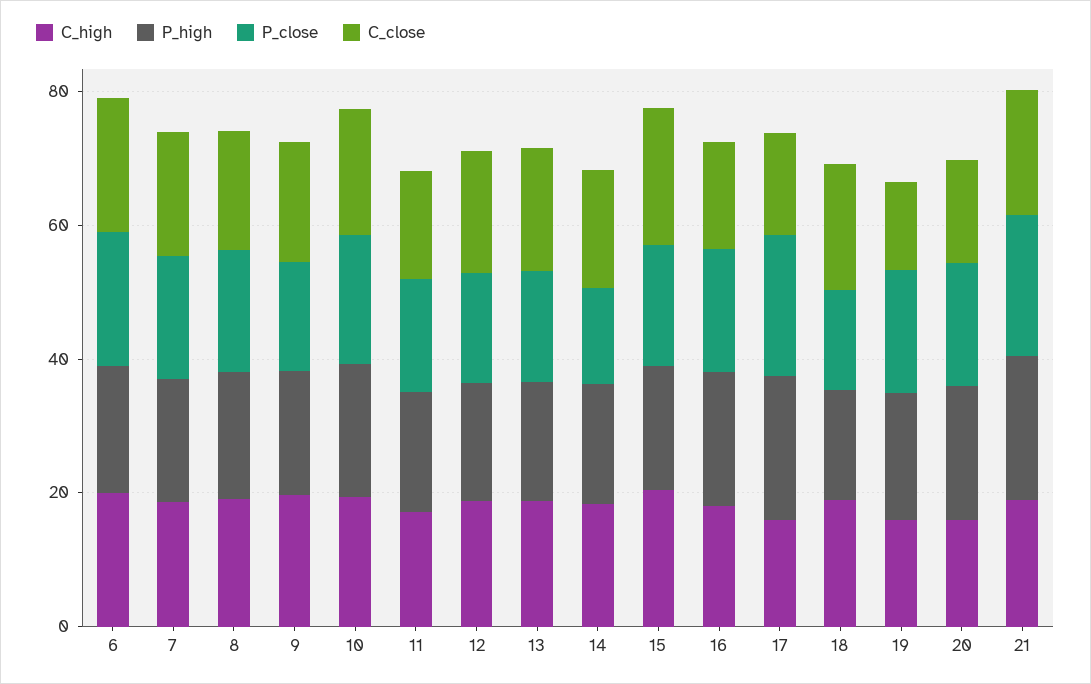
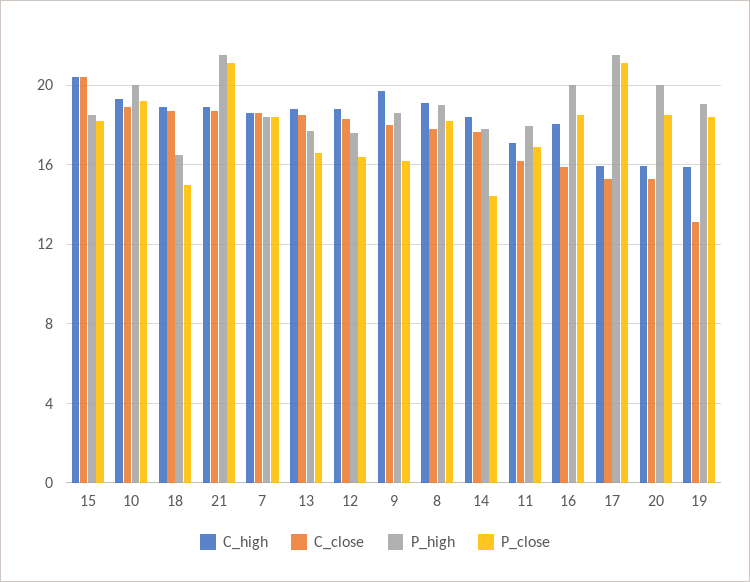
C_high, 6: 20 -> none
P_high, 6: 20 -> none
P_close, 6: 20 -> none
C_close, 6: 20 -> none

